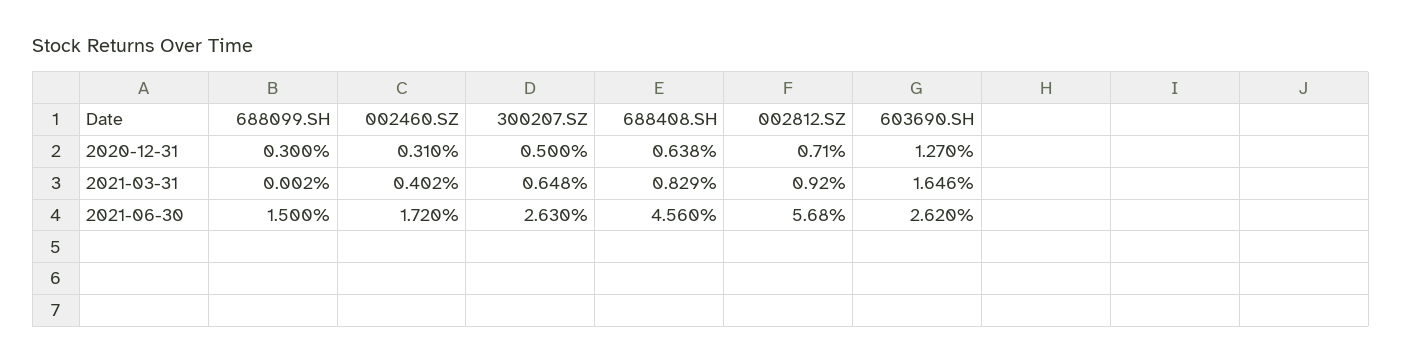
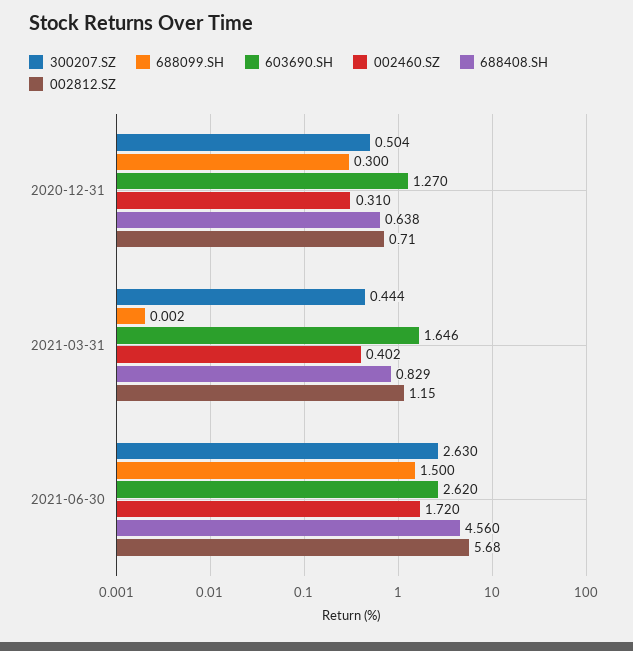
300207.SZ, 2020-12-31: 0.5 -> 0.504
300207.SZ, 2021-03-31: 0.648 -> 0.444
002812.SZ, 2021-03-31: 0.92 -> 1.15

